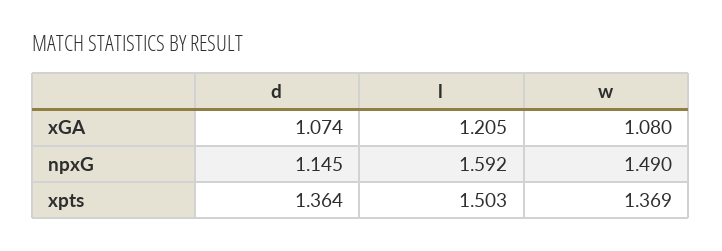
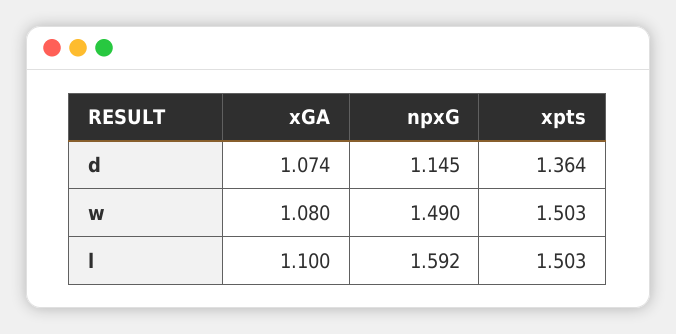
l, xGA: 1.205 -> 1.1
w, xpts: 1.369 -> 1.503

